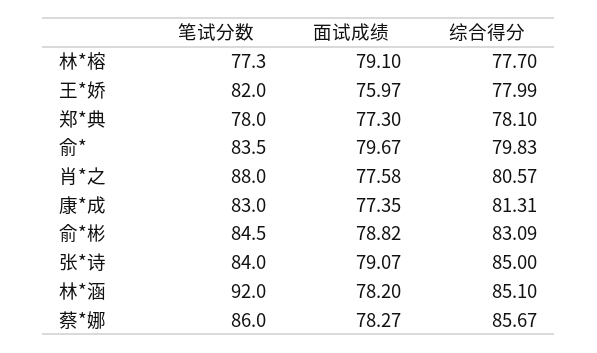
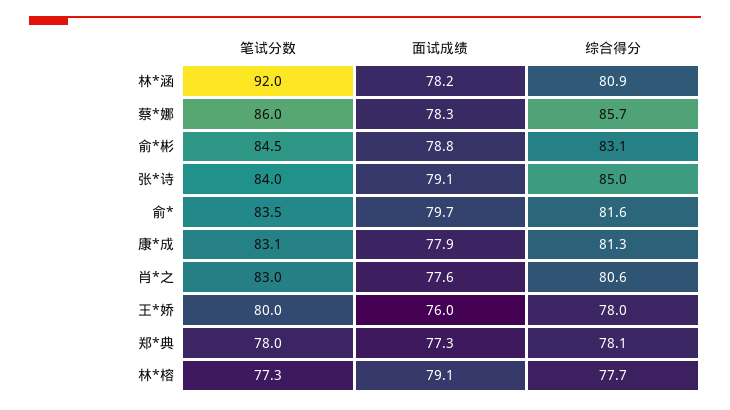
笔试分数, 王*娇: 82 -> 80
综合得分, 俞*: 79.83 -> 81.6
笔试分数, 肖*之: 88 -> 83
笔试分数, 康*成: 83 -> 83.1
面试成绩, 康*成: 77.35 -> 77.9
综合得分, 林*涵: 85.1 -> 80.9

